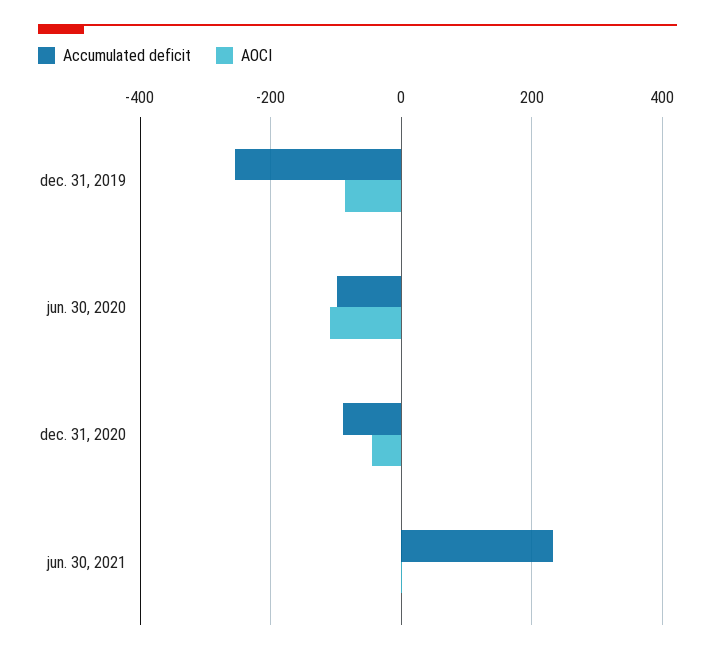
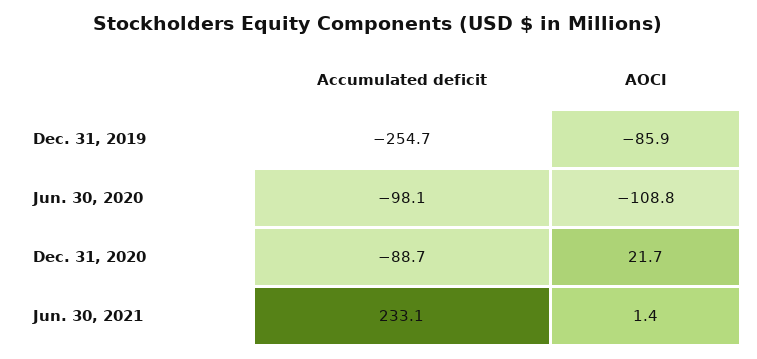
AOCI, dec. 31, 2020: -40 -> 21.7

